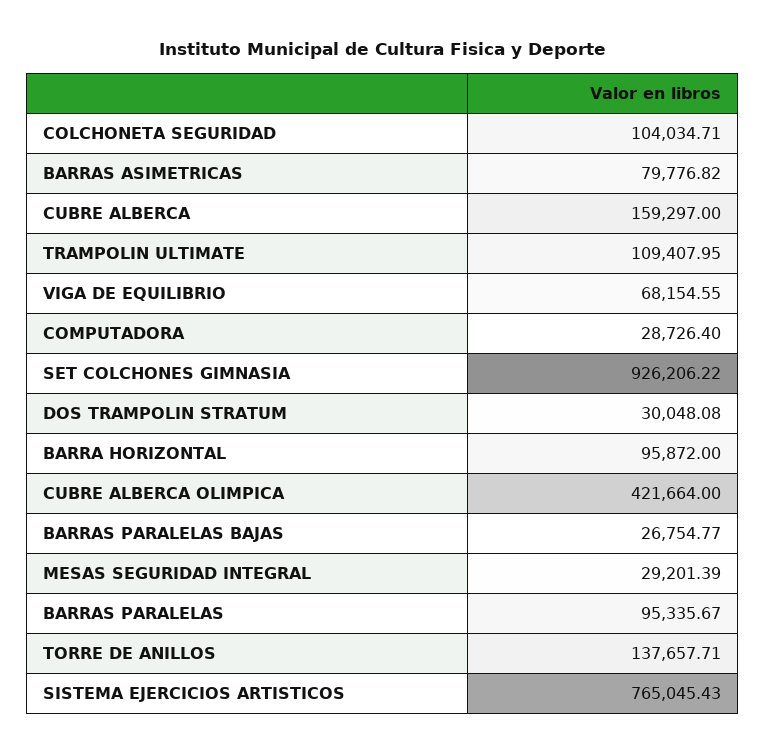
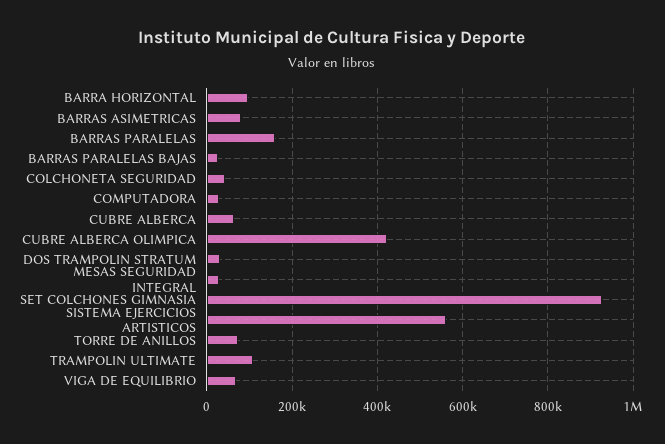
COLCHONETA SEGURIDAD: 104034.71 -> 40000
CUBRE ALBERCA: 159297 -> 60000
BARRAS PARALELAS: 95335.67 -> 160000
TORRE DE ANILLOS: 137657.71 -> 80000
SISTEMA EJERCICIOS ARTISTICOS: 765045.43 -> 560000

